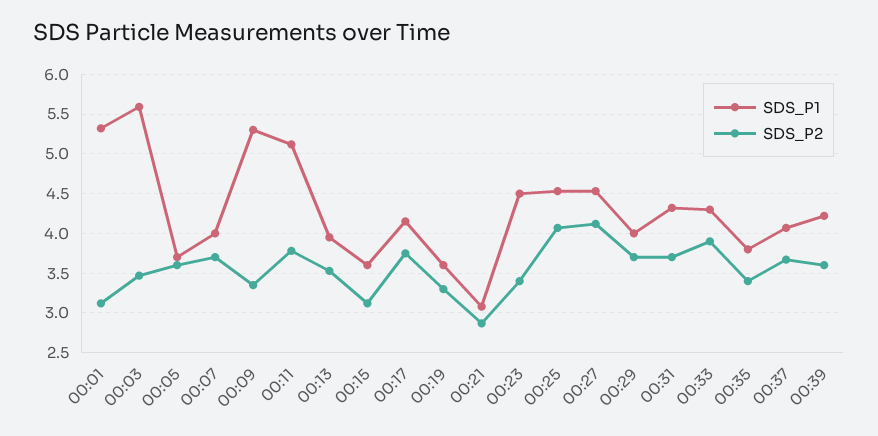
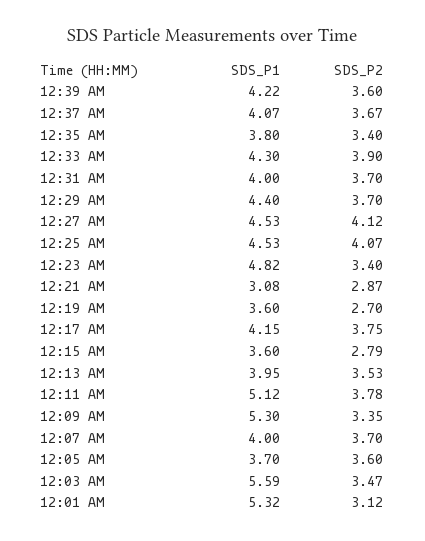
SDS_P2, 00:15: 3.1 -> 2.79
SDS_P2, 00:19: 3.3 -> 2.7
SDS_P1, 00:23: 4.5 -> 4.82
SDS_P1, 00:29: 4 -> 4.4
SDS_P1, 00:31: 4.3 -> 4

